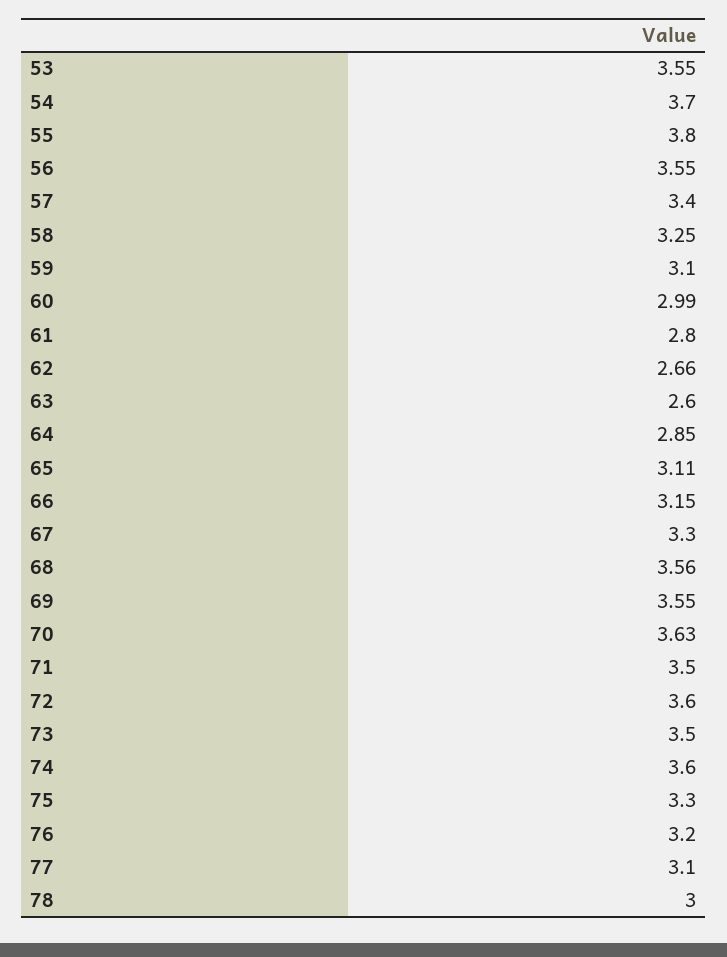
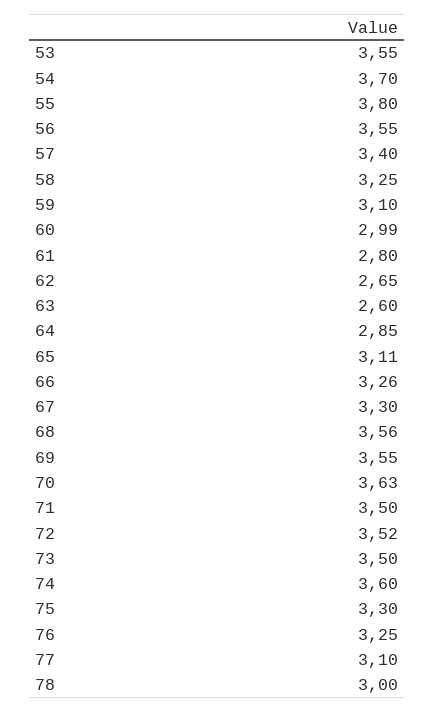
62: 2.66 -> 2.65
66: 3.15 -> 3.26
72: 3.6 -> 3.52
76: 3.2 -> 3.25

